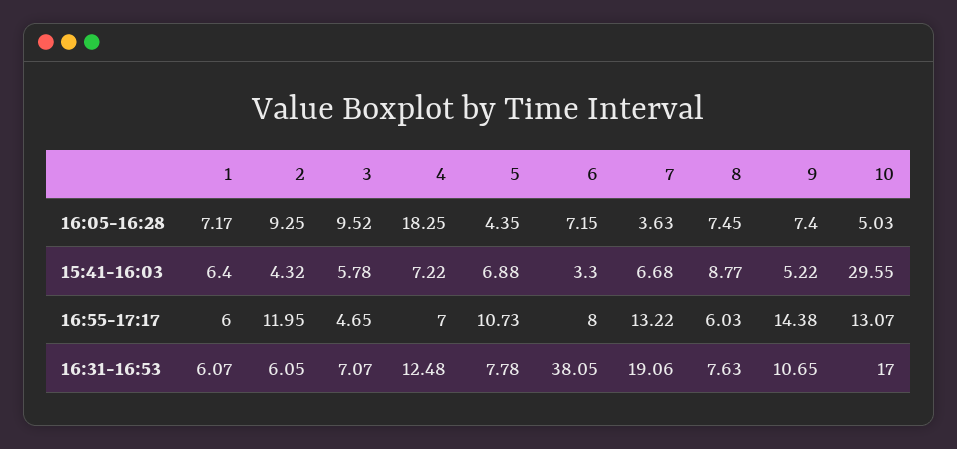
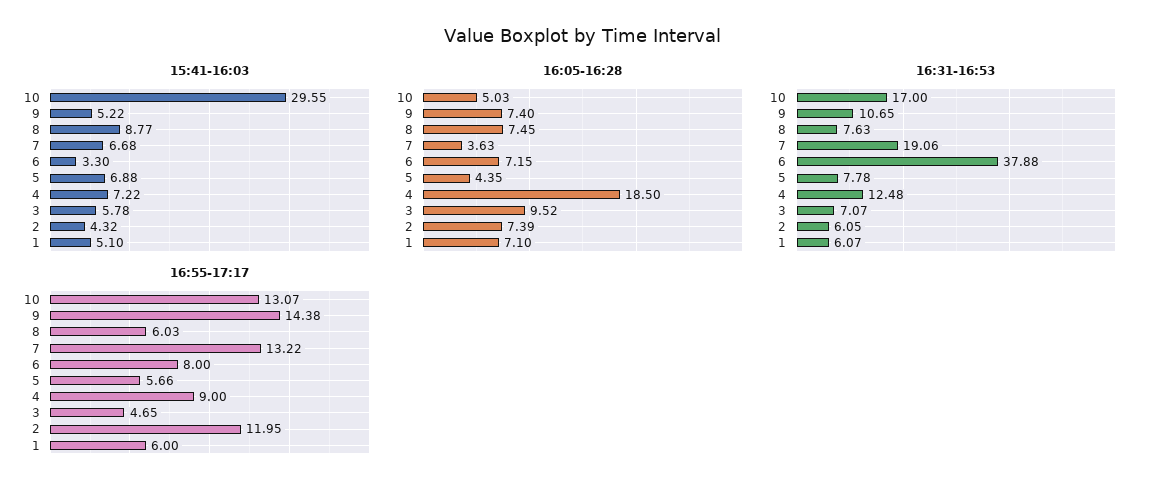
16:05-16:28, 1: 7.17 -> 7.1
16:05-16:28, 2: 9.25 -> 7.39
16:05-16:28, 4: 18.25 -> 18.5
15:41-16:03, 1: 6.4 -> 5.1
16:55-17:17, 4: 7 -> 9
16:55-17:17, 5: 10.73 -> 5.66
16:31-16:53, 6: 38.05 -> 37.88

